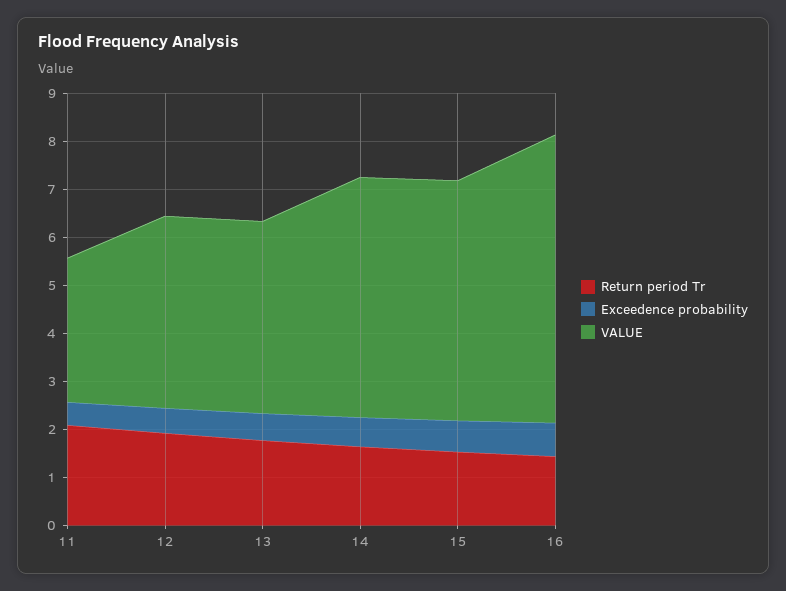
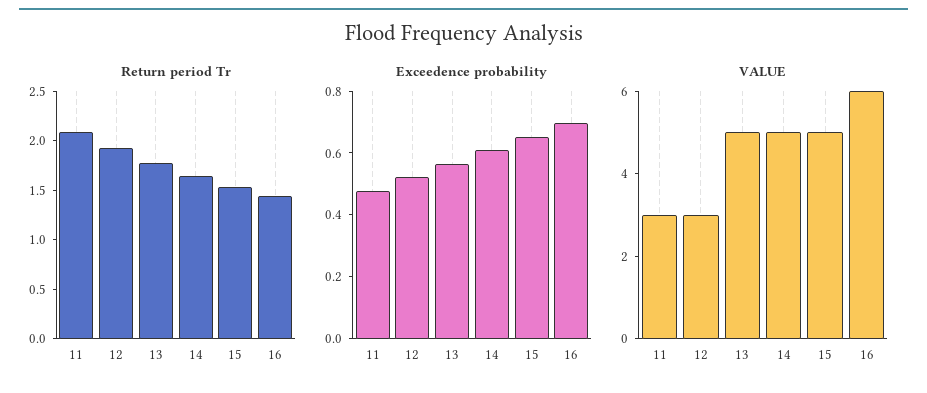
VALUE, 12: 4 -> 3
VALUE, 13: 4 -> 5

